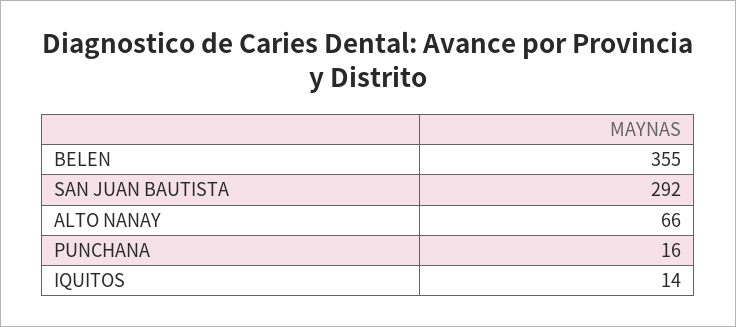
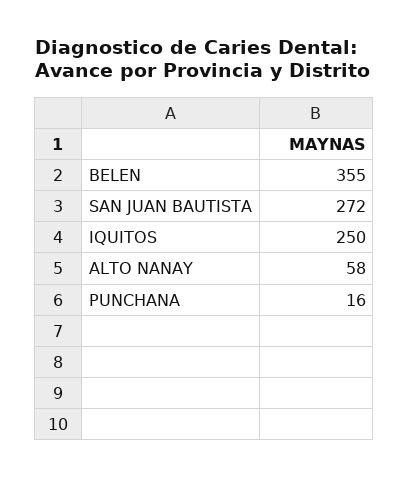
SAN JUAN BAUTISTA: 292 -> 272
ALTO NANAY: 66 -> 58
IQUITOS: 14 -> 250

